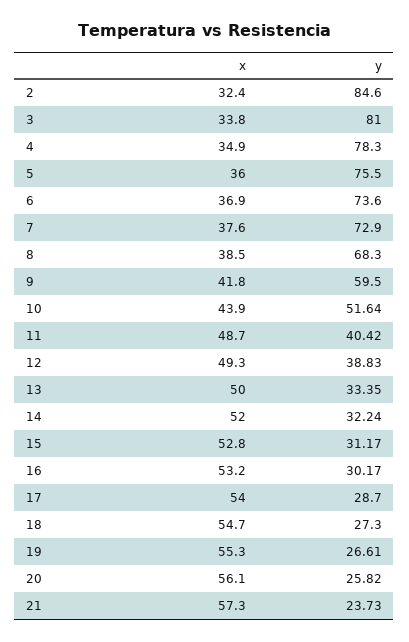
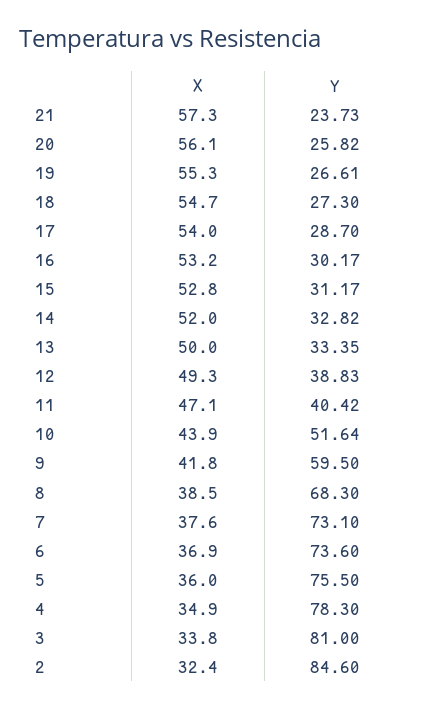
y, 7: 72.9 -> 73.1
x, 11: 48.7 -> 47.1
y, 14: 32.24 -> 32.82

